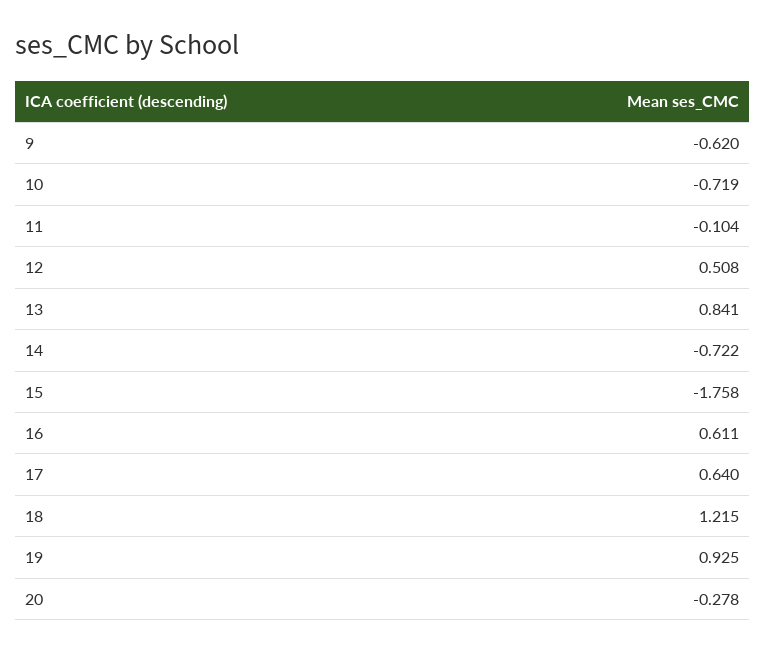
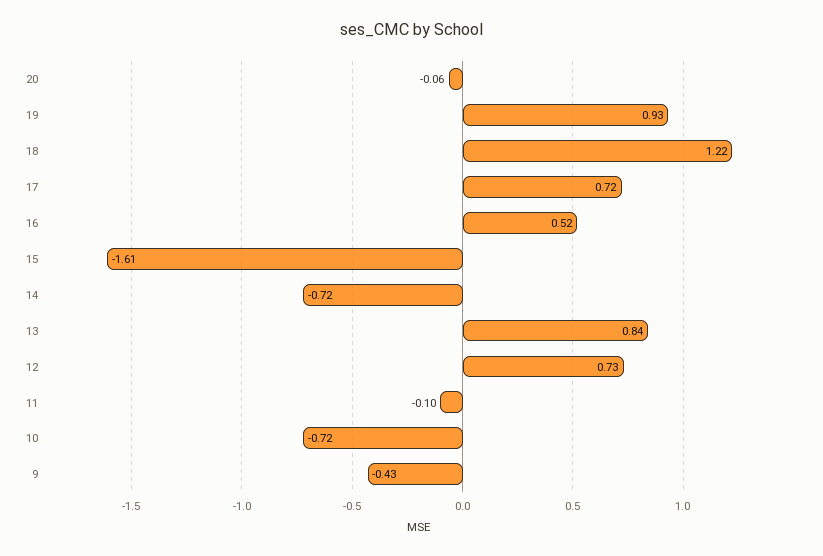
9: -0.62 -> -0.43
12: 0.508 -> 0.73
15: -1.758 -> -1.61
16: 0.611 -> 0.52
17: 0.64 -> 0.72
20: -0.278 -> -0.06

